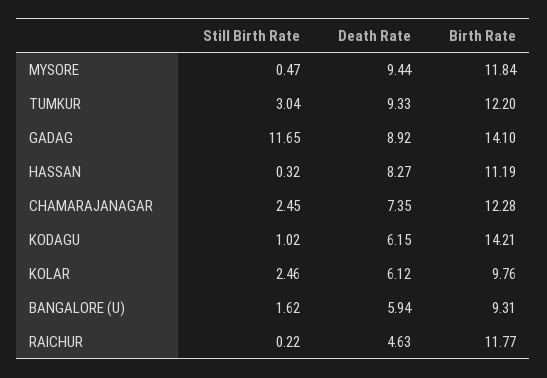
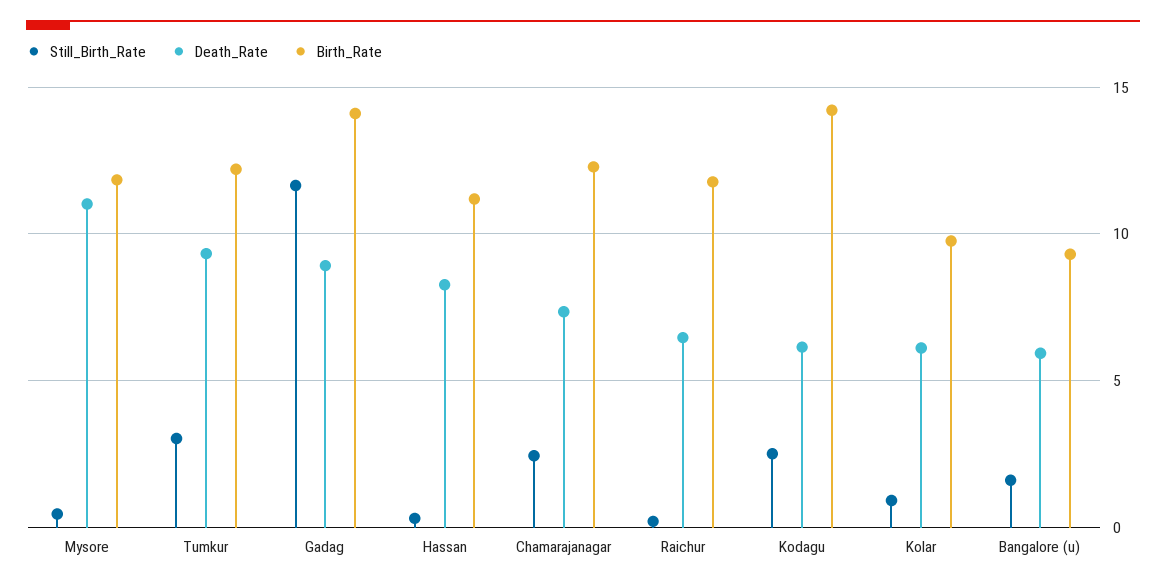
Death Rate, MYSORE: 9.44 -> 11
Still Birth Rate, KODAGU: 1.02 -> 2.5
Still Birth Rate, KOLAR: 2.46 -> 1
Death Rate, RAICHUR: 4.63 -> 6.5

